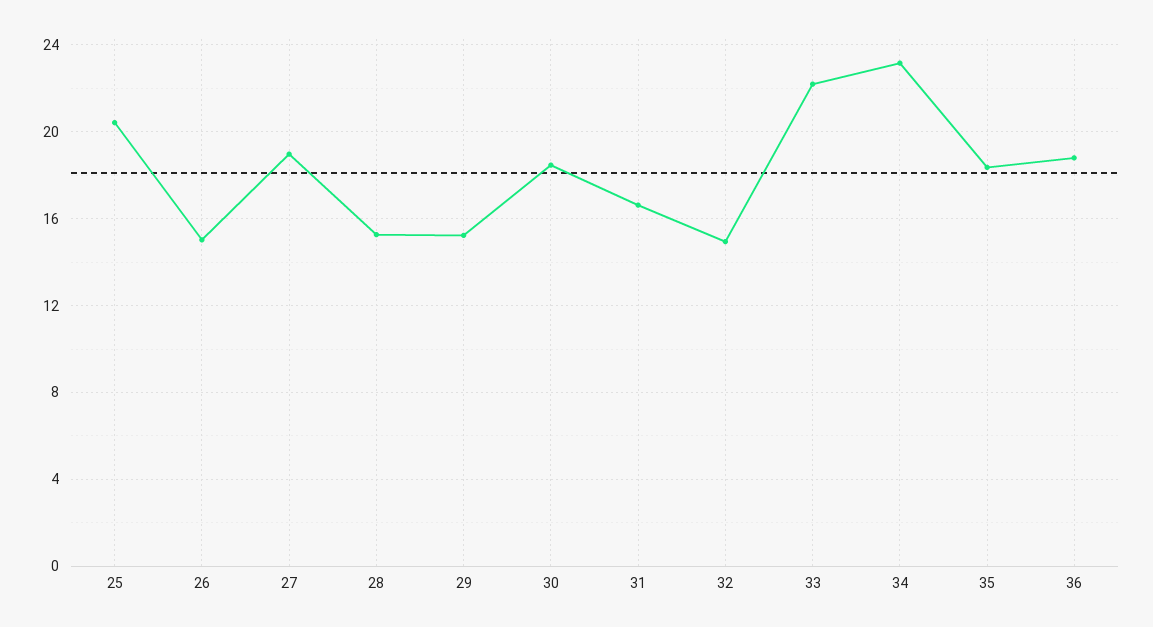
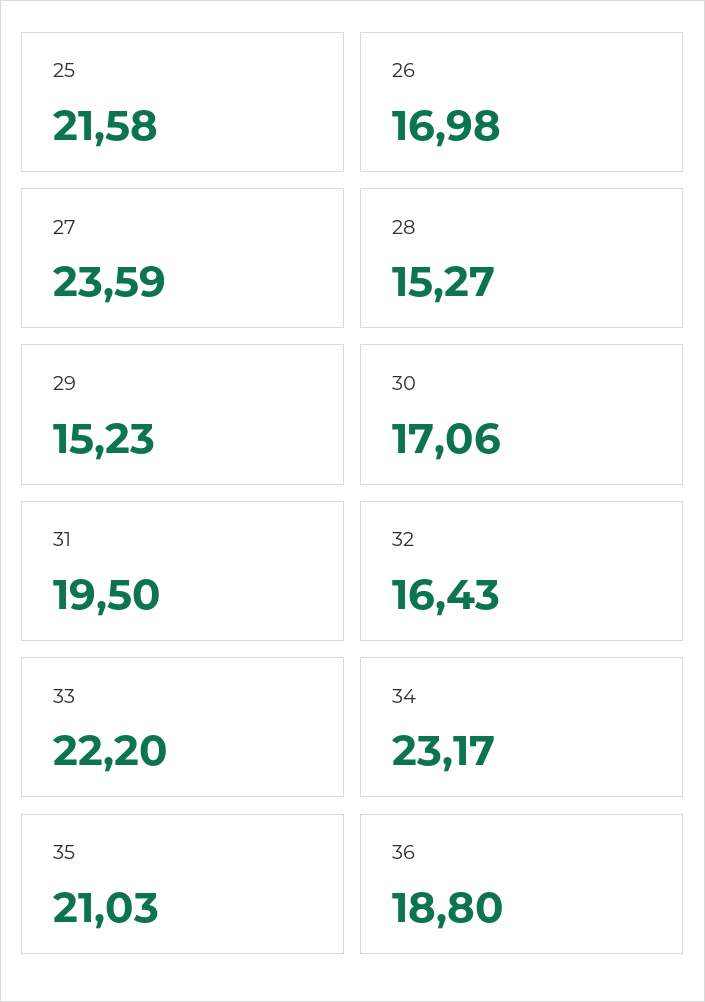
25: 20.5 -> 21.58
26: 15 -> 16.98
27: 19 -> 23.59
30: 18.5 -> 17.06
31: 16.5 -> 19.5
32: 15 -> 16.43
35: 18.5 -> 21.03

